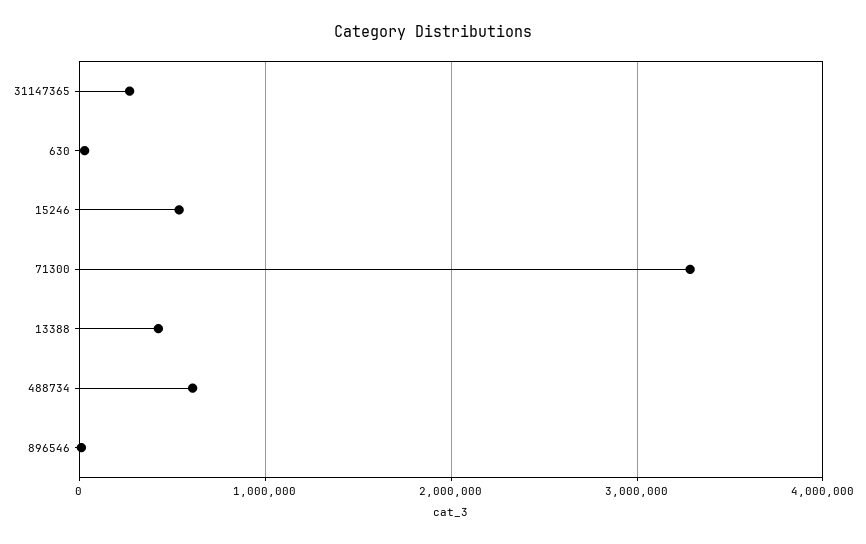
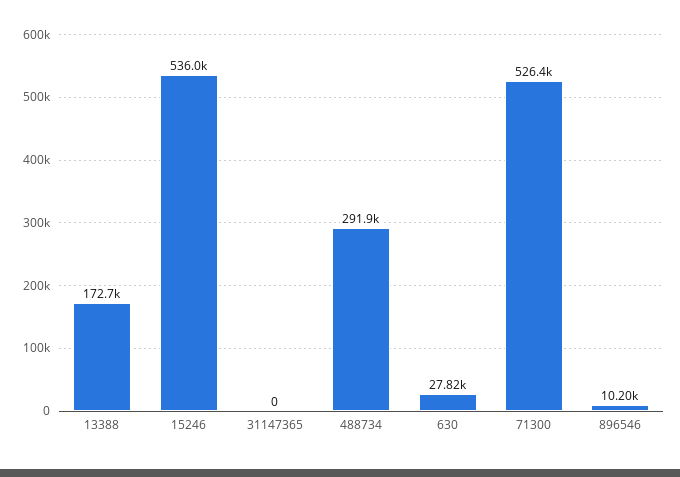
31147365: 300000 -> 0
71300: 3300000 -> 526400
13388: 400000 -> 172700
488734: 600000 -> 291900

